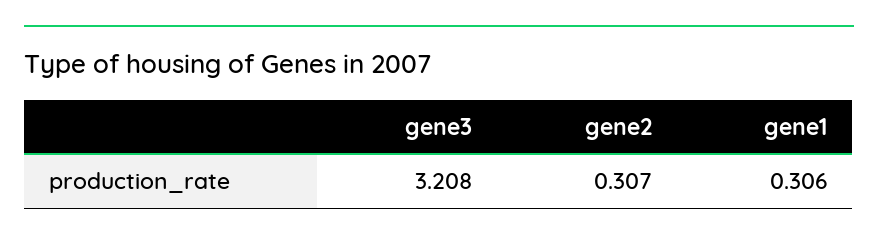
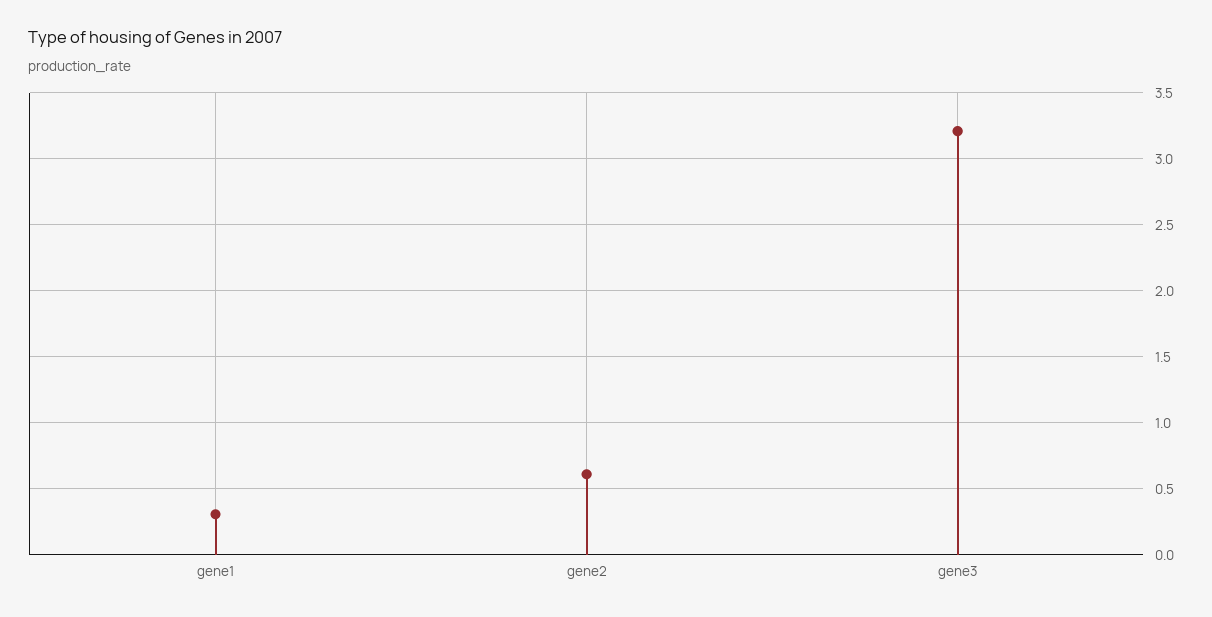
gene2: 0.307 -> 0.6

